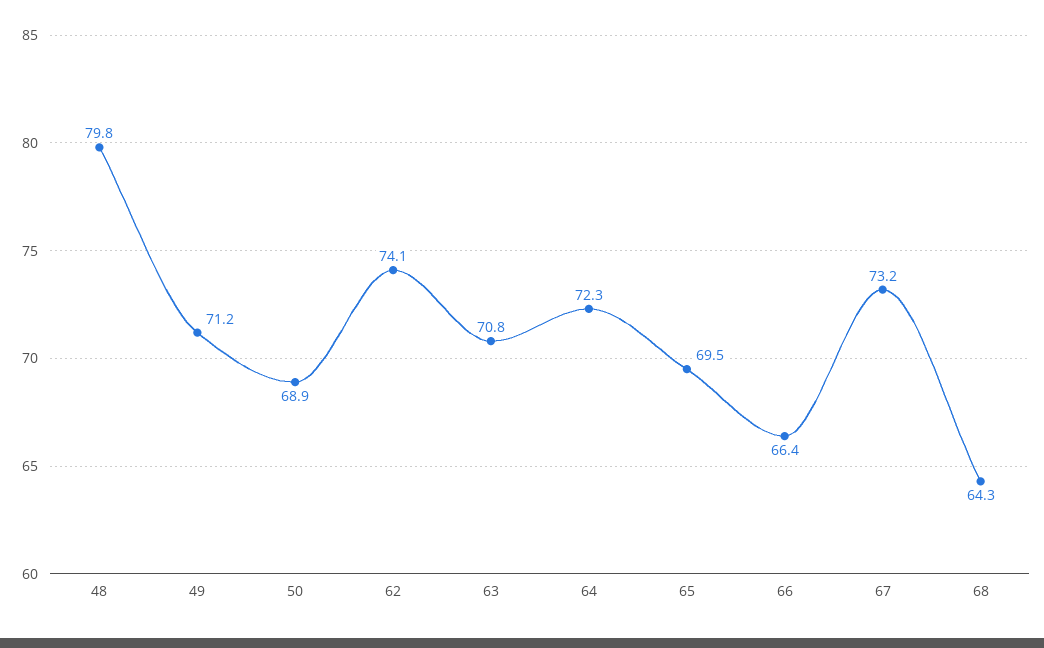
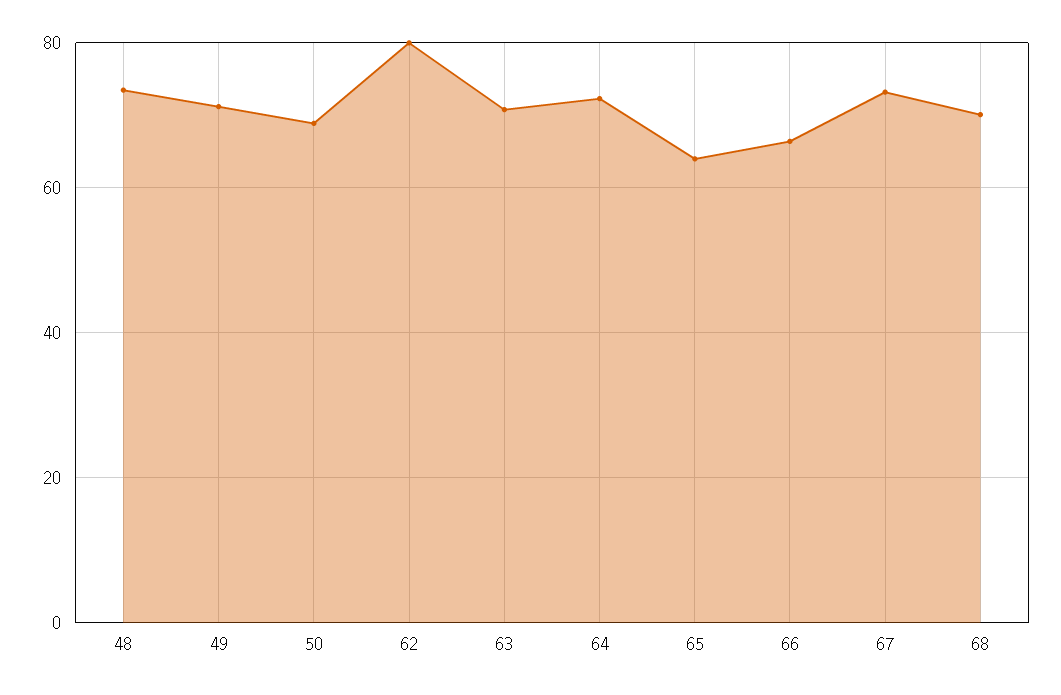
48: 79.8 -> 74
62: 74.1 -> 80
65: 69.5 -> 64
68: 64.3 -> 70

